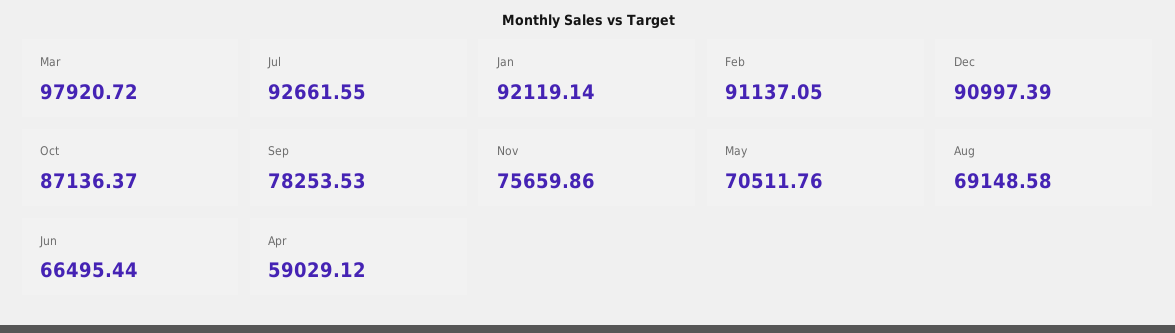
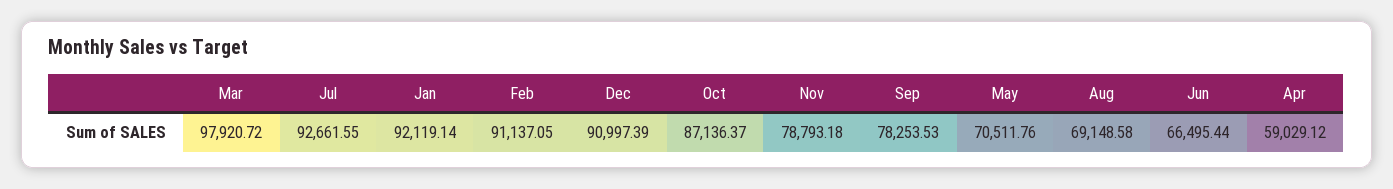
Nov: 75659.86 -> 78793.18

